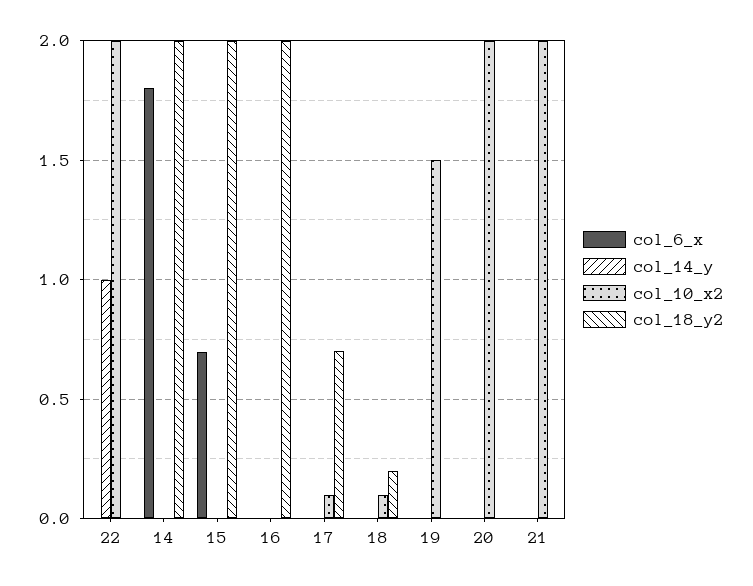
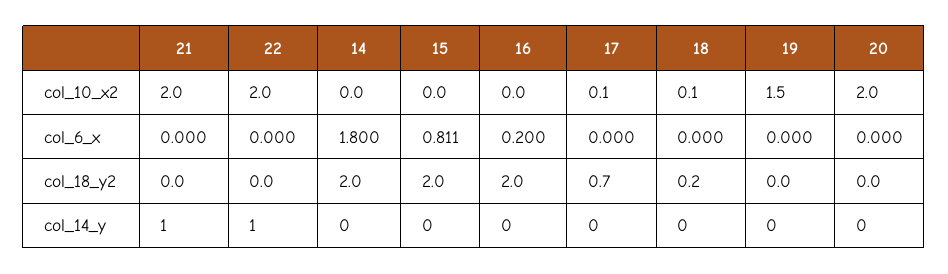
col_6_x, 15: 0.7 -> 0.811
col_6_x, 16: 0 -> 0.2
col_14_y, 21: 0 -> 1

